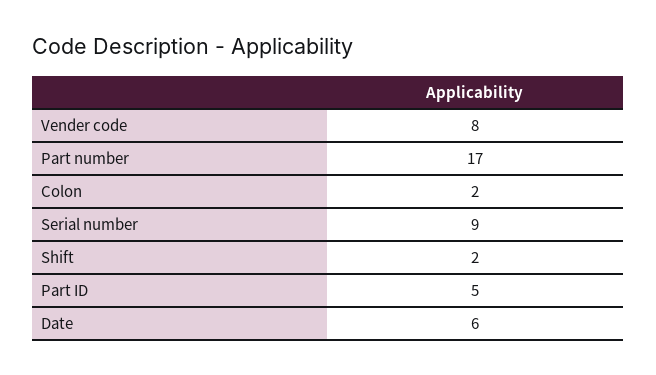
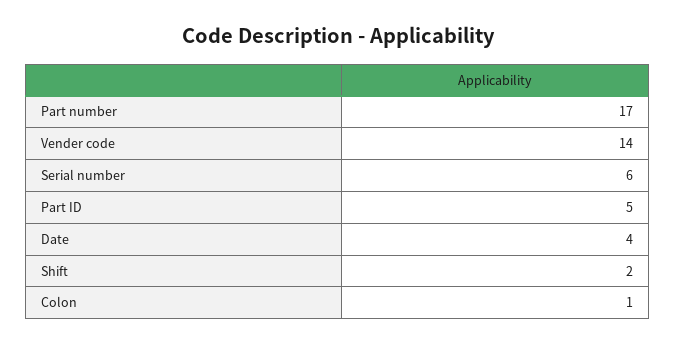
Vender code: 8 -> 14
Colon: 2 -> 1
Serial number: 9 -> 6
Date: 6 -> 4

